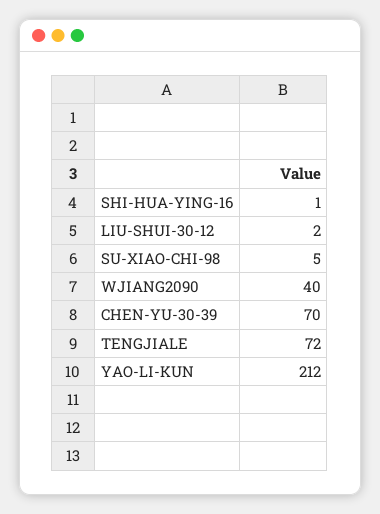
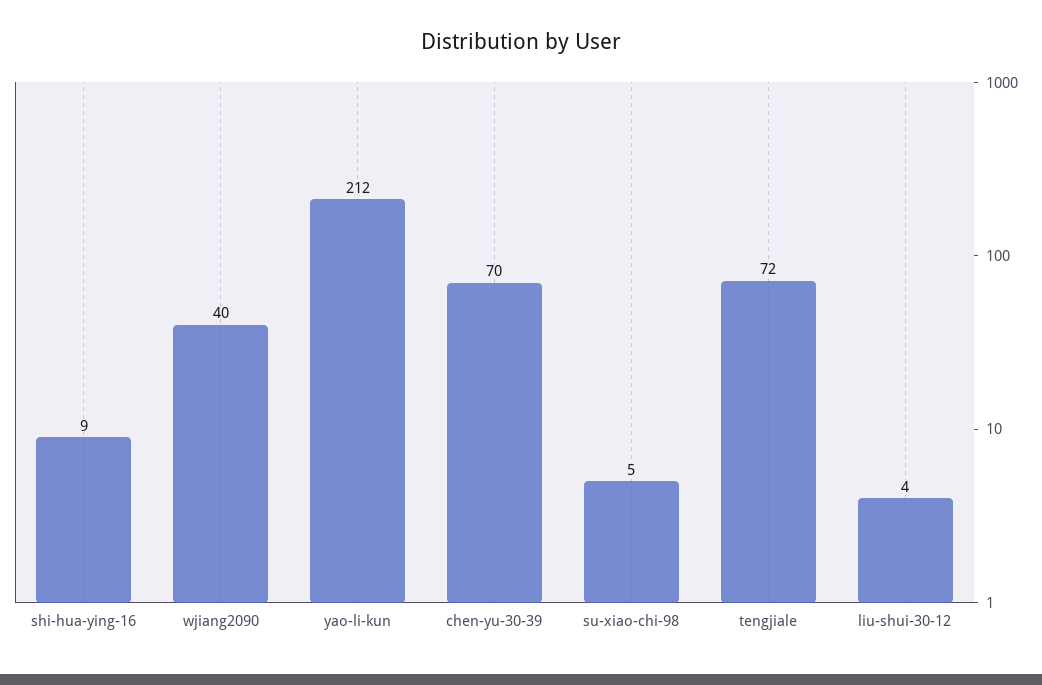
SHI-HUA-YING-16: 1 -> 9
LIU-SHUI-30-12: 2 -> 4

